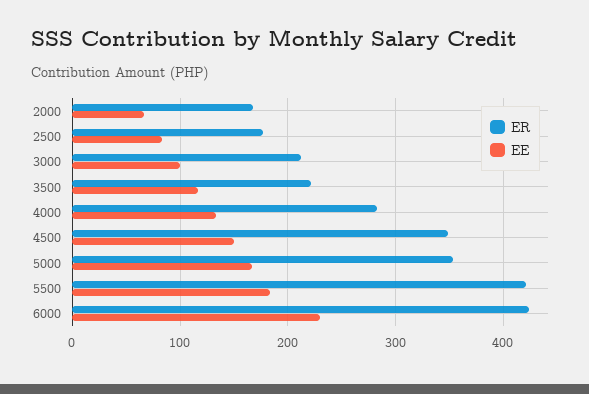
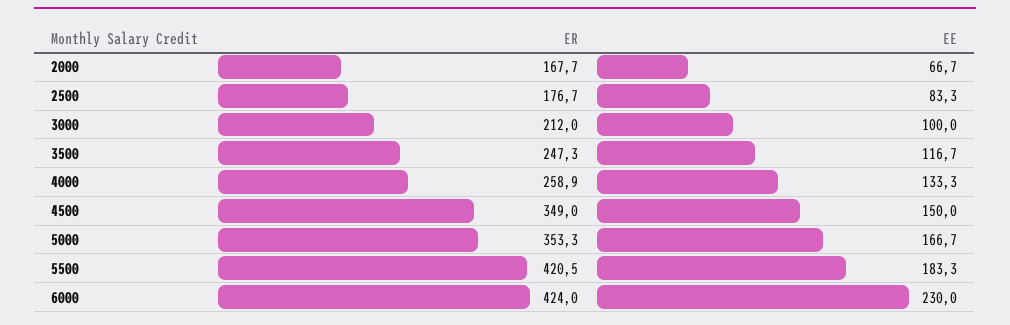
ER, 3500: 220 -> 247.3
ER, 4000: 280 -> 258.9

